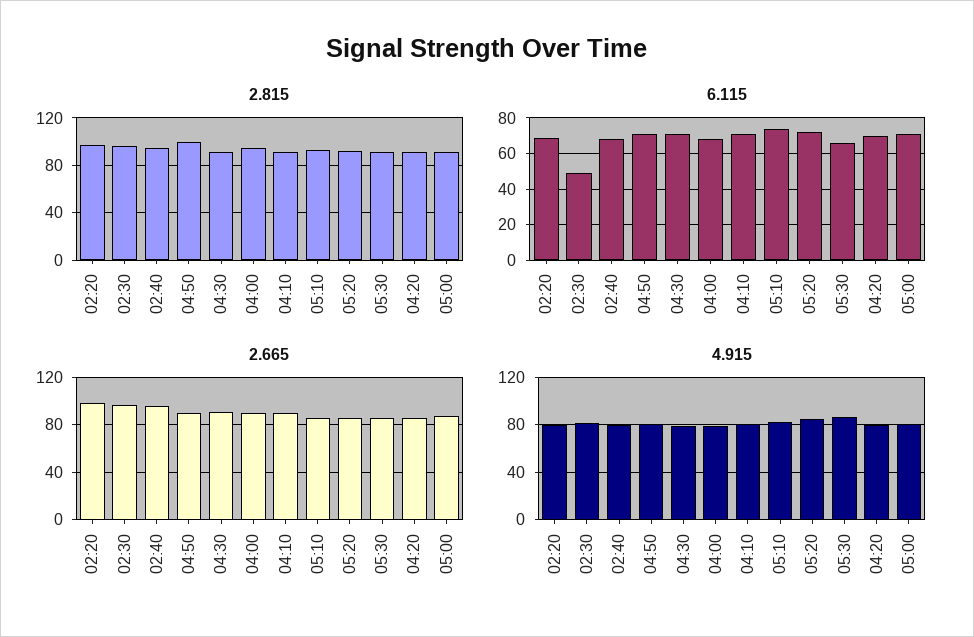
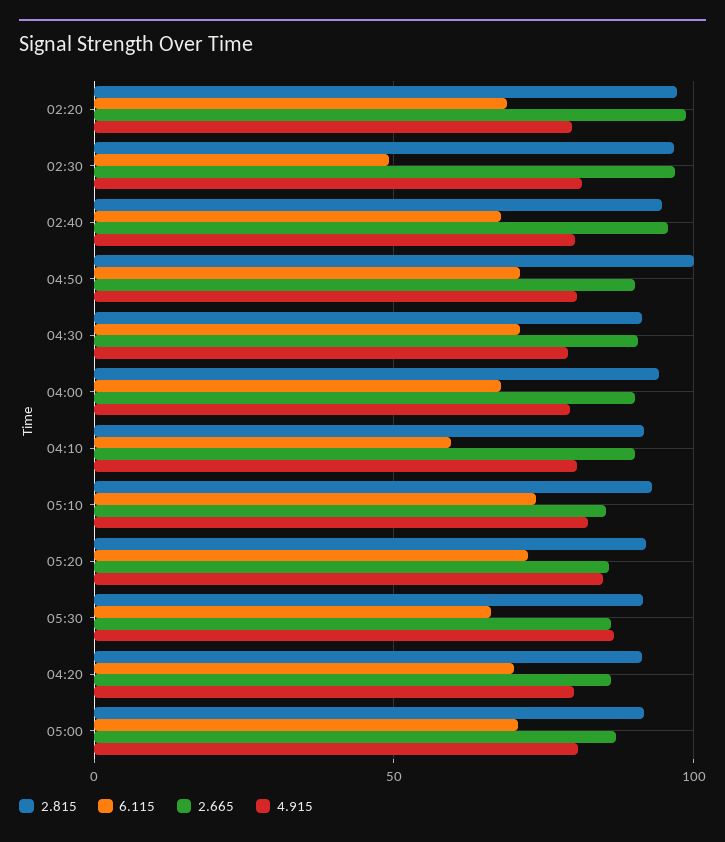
6.115, 04:10: 70 -> 60

